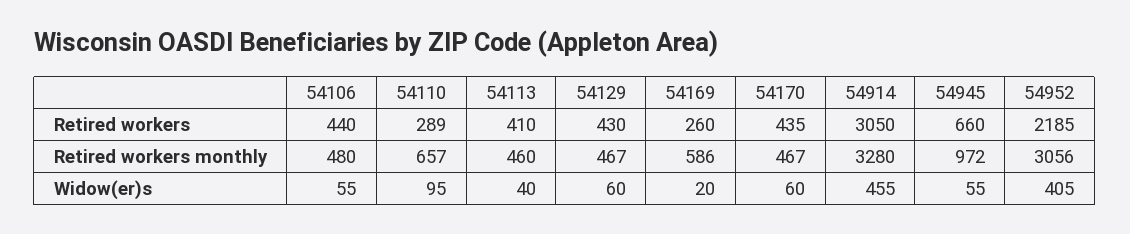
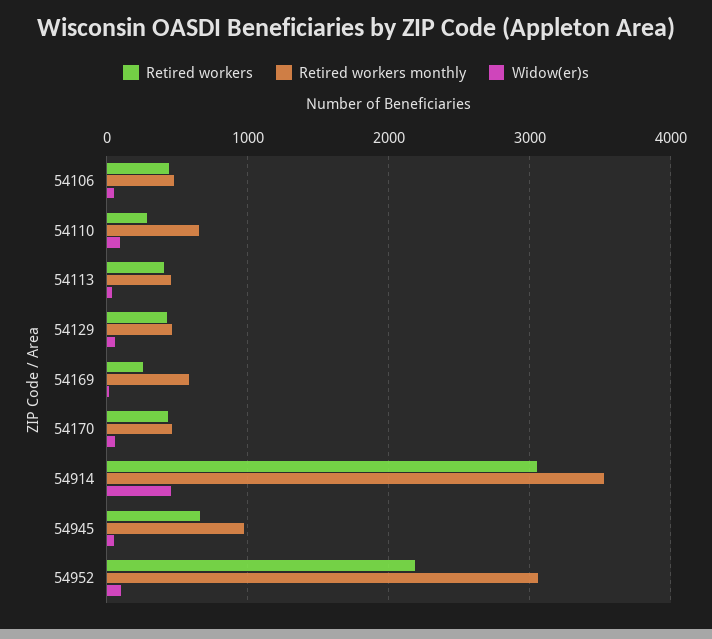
Retired workers monthly, 54914: 3280 -> 3500
Widow(er)s, 54952: 405 -> 100

